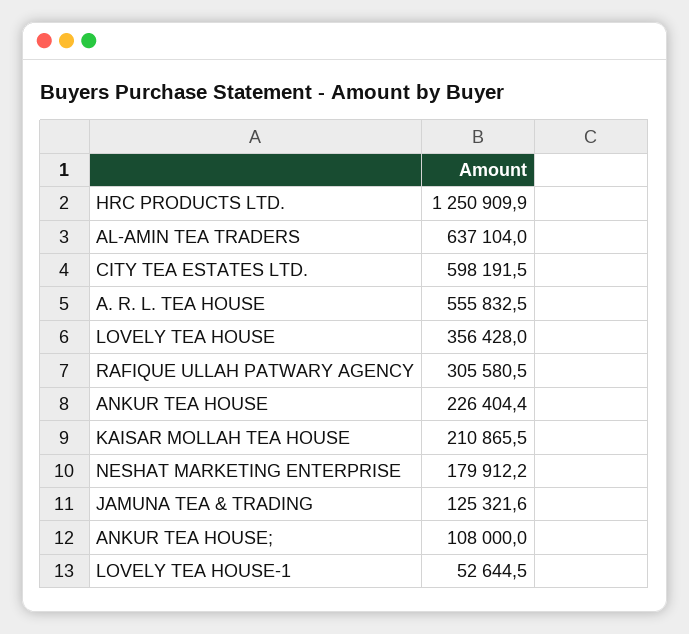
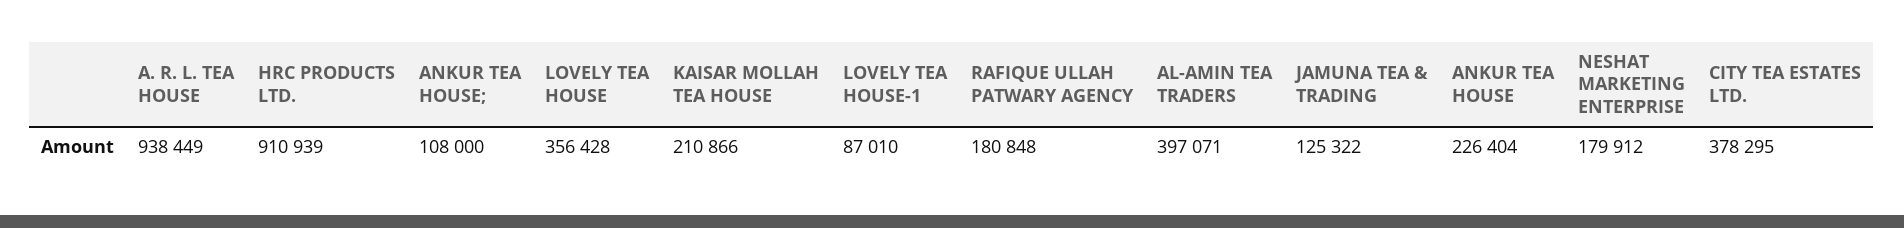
HRC PRODUCTS LTD.: 1250909.9 -> 910939
AL-AMIN TEA TRADERS: 637104 -> 397071
CITY TEA ESTATES LTD.: 598191.5 -> 378295
A. R. L. TEA HOUSE: 555832.5 -> 938449
RAFIQUE ULLAH PATWARY AGENCY: 305580.5 -> 180848
LOVELY TEA HOUSE-1: 52644.5 -> 87010

